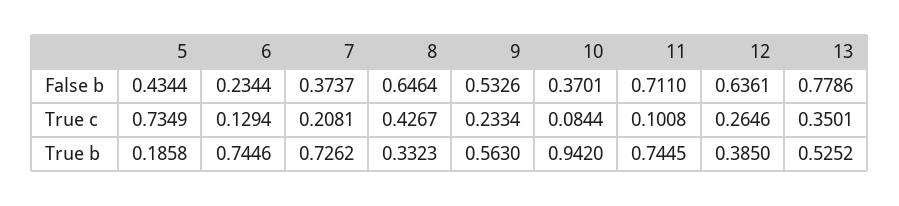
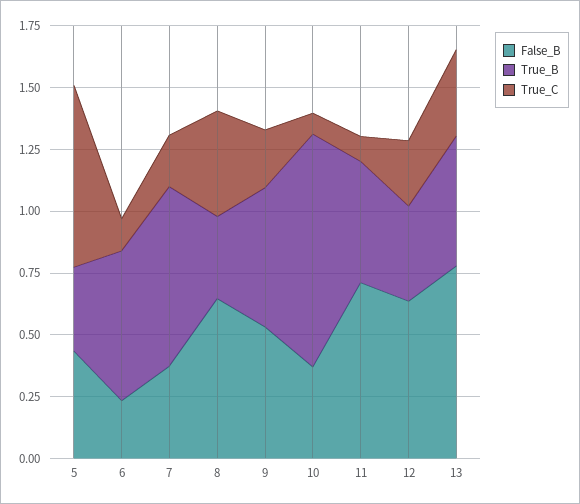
True b, 5: 0.1858 -> 0.35
True b, 6: 0.7446 -> 0.6
True b, 11: 0.7445 -> 0.5

